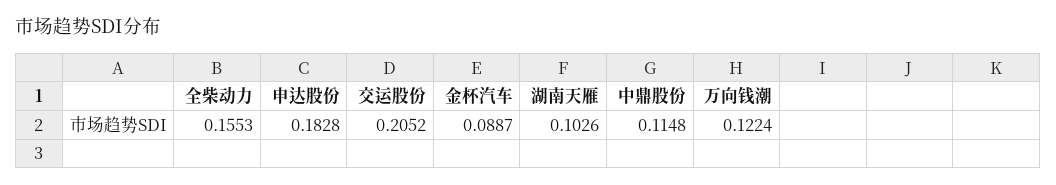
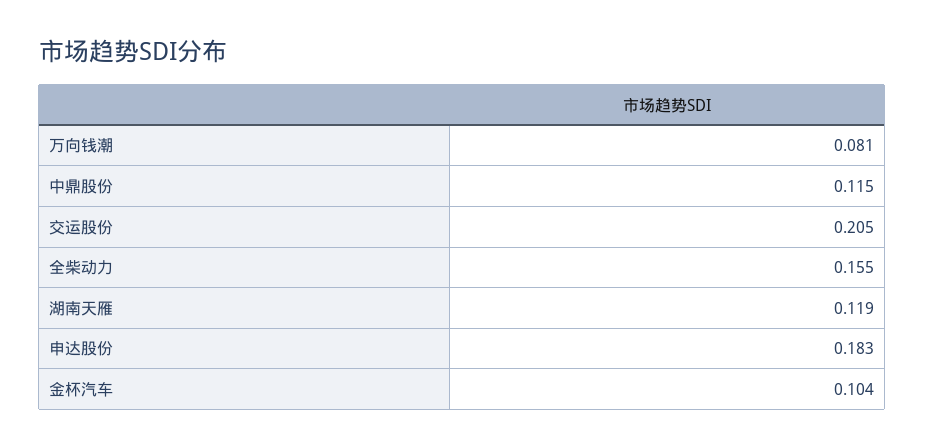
金杯汽车: 0.0887 -> 0.104
湖南天雁: 0.1026 -> 0.119
万向钱潮: 0.1224 -> 0.081

